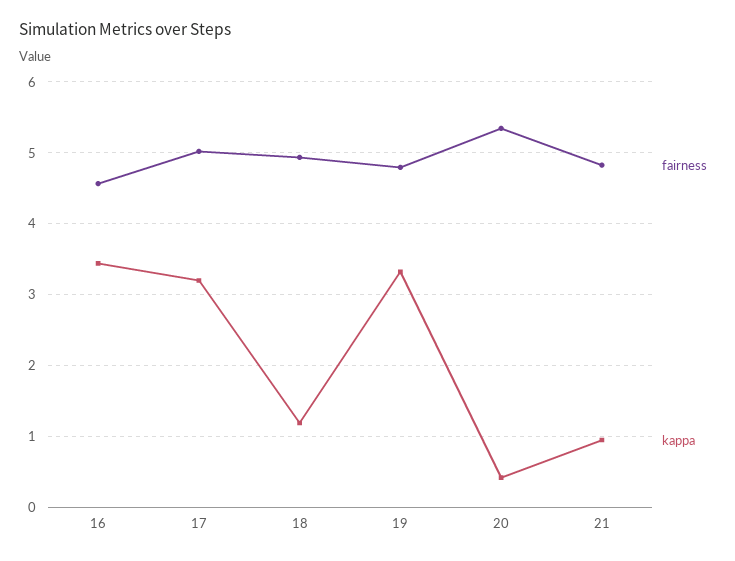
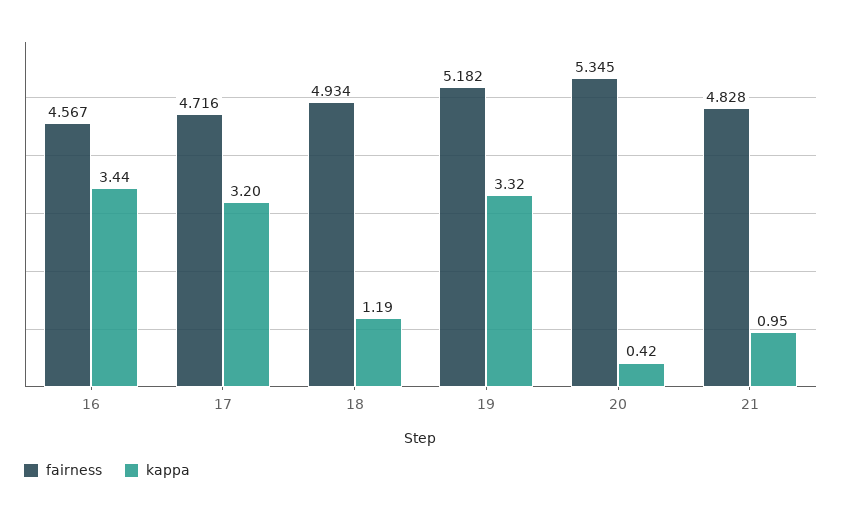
fairness, 17: 5 -> 4.716
fairness, 19: 4.8 -> 5.182

